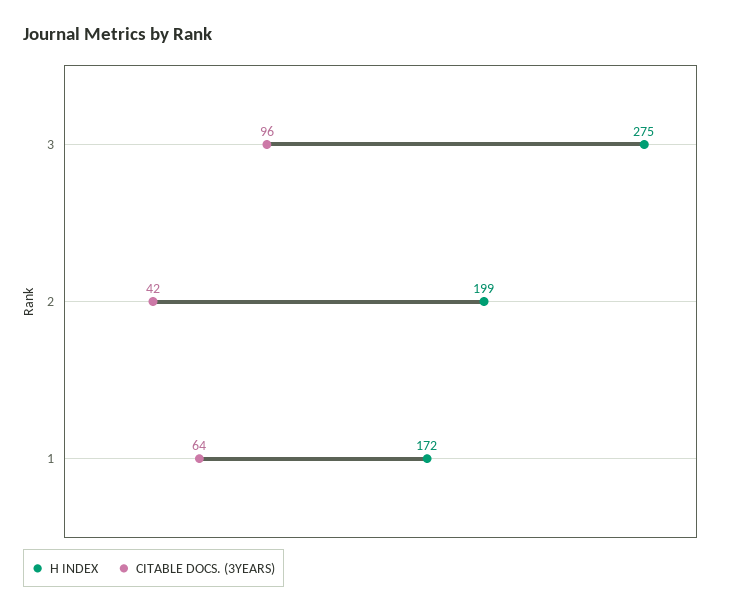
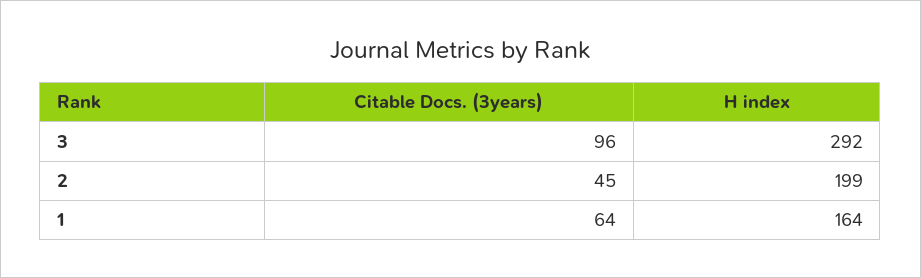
H INDEX, 3: 275 -> 292
CITABLE DOCS. (3YEARS), 2: 42 -> 45
H INDEX, 1: 172 -> 164

